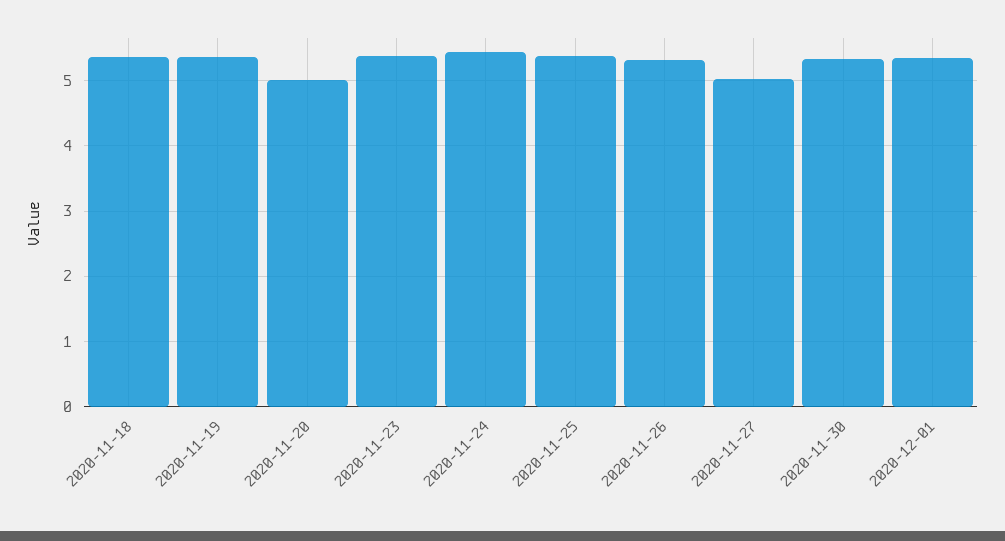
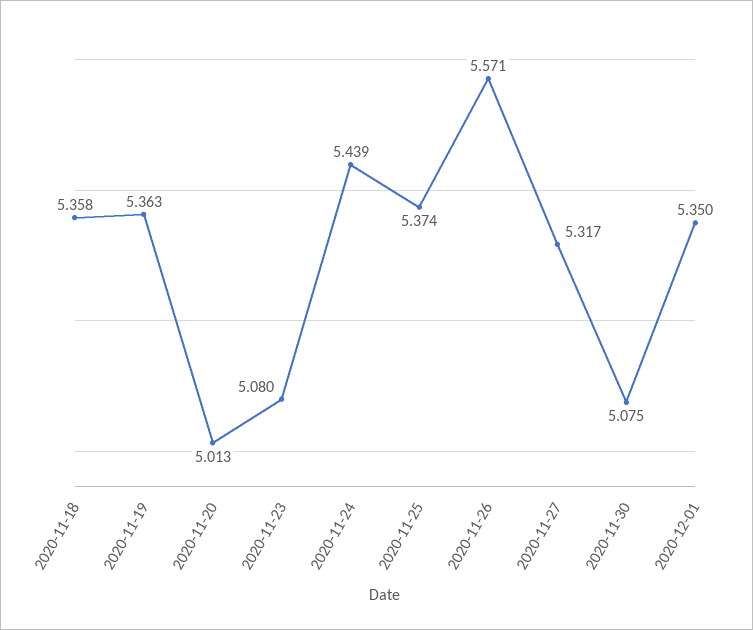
2020-11-23: 5.4 -> 5.08
2020-11-26: 5.3 -> 5.571
2020-11-27: 5 -> 5.317
2020-11-30: 5.3 -> 5.075

